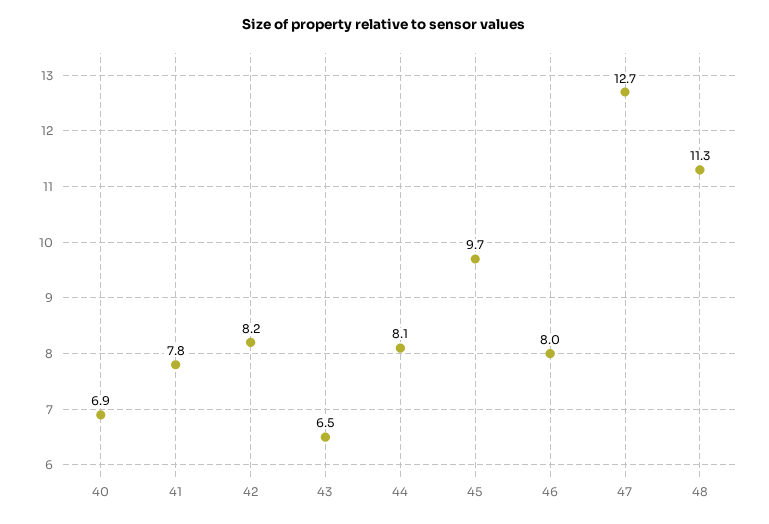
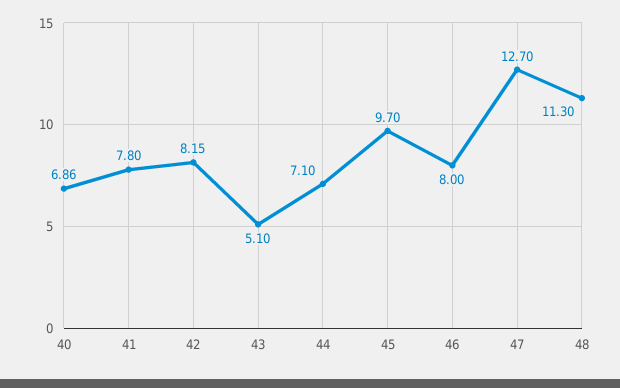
43: 6.5 -> 5.1
44: 8.1 -> 7.1

